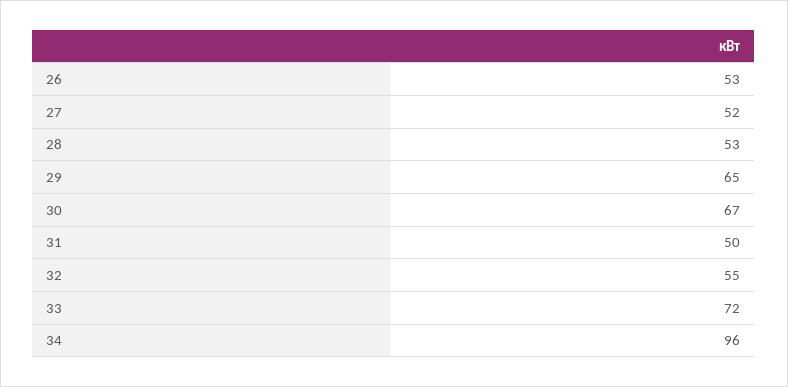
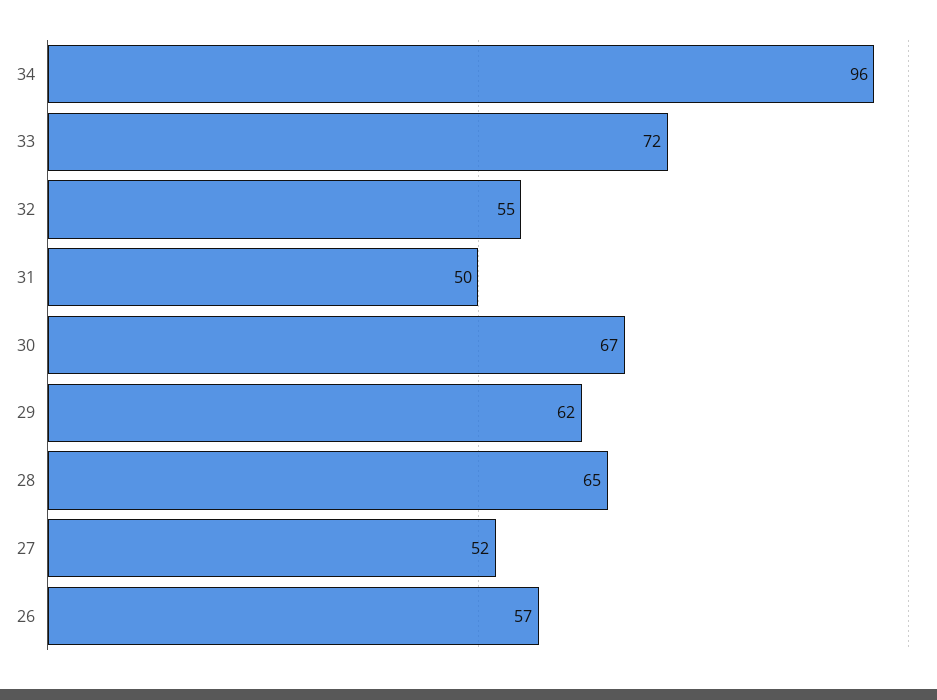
26: 53 -> 57
28: 53 -> 65
29: 65 -> 62

